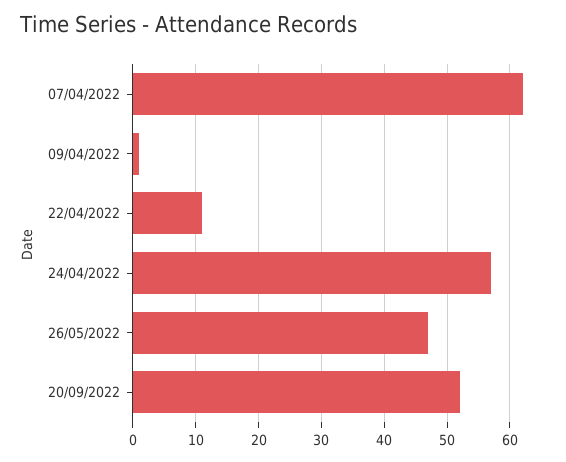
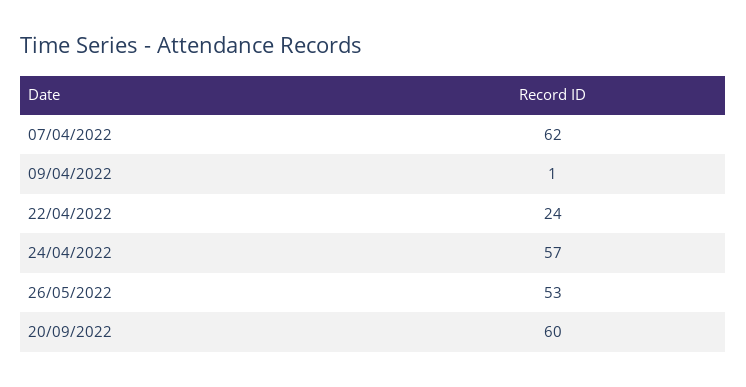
22/04/2022: 11 -> 24
26/05/2022: 47 -> 53
20/09/2022: 52 -> 60

